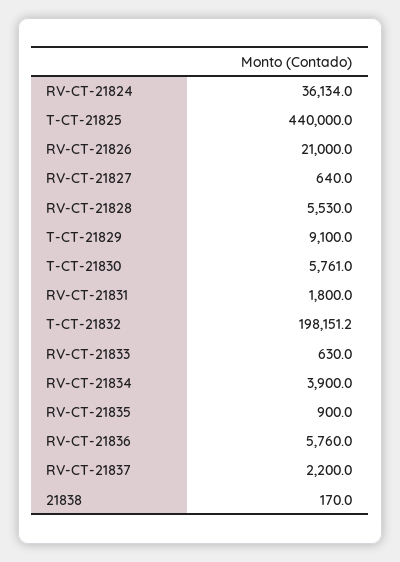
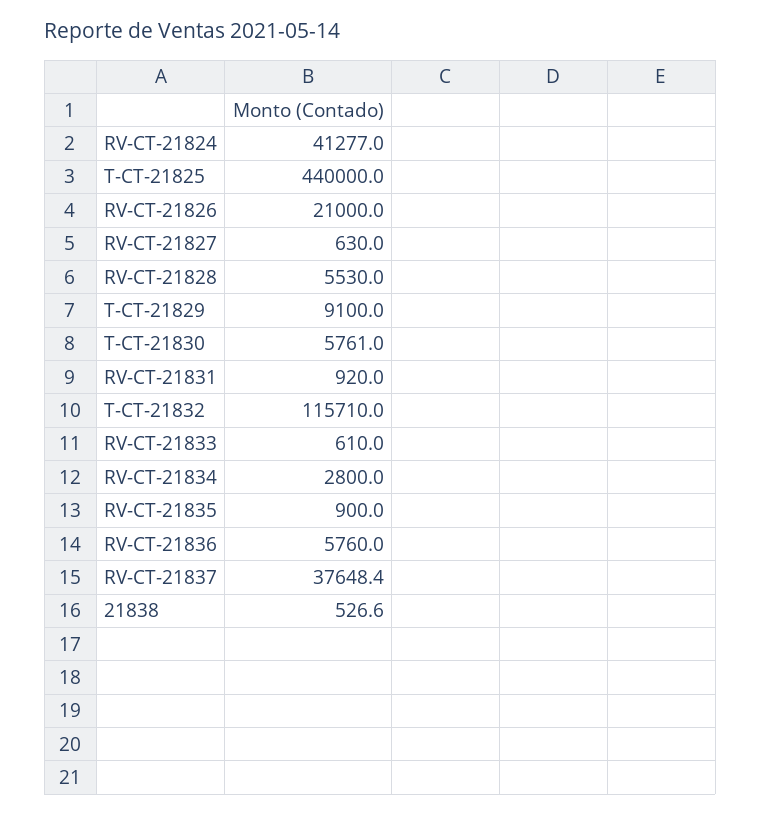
RV-CT-21824: 36134 -> 41277
RV-CT-21827: 640 -> 630
RV-CT-21831: 1800 -> 920
T-CT-21832: 198151.2 -> 115710
RV-CT-21833: 630 -> 610
RV-CT-21834: 3900 -> 2800
RV-CT-21837: 2200 -> 37648.4
21838: 170 -> 526.6

